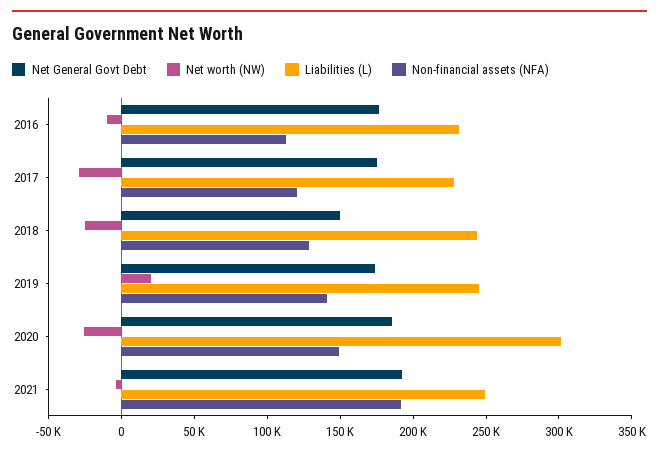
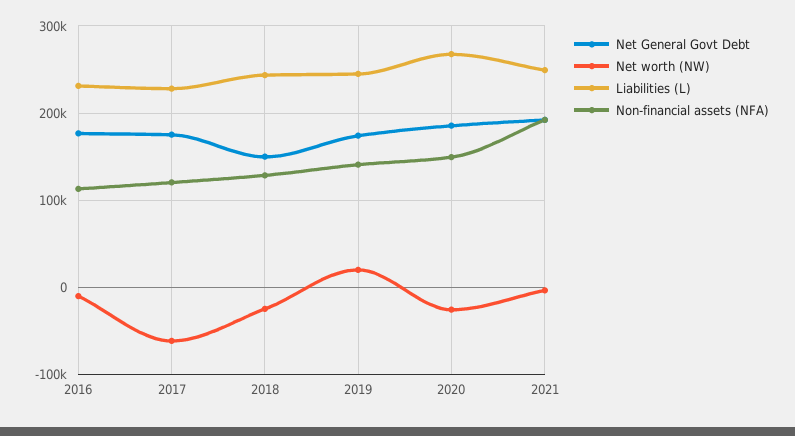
Net worth (NW), 2017: -30000 -> -60000
Liabilities (L), 2020: 300000 -> 270000

